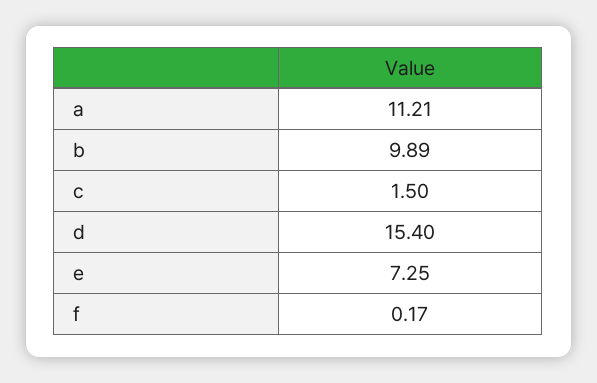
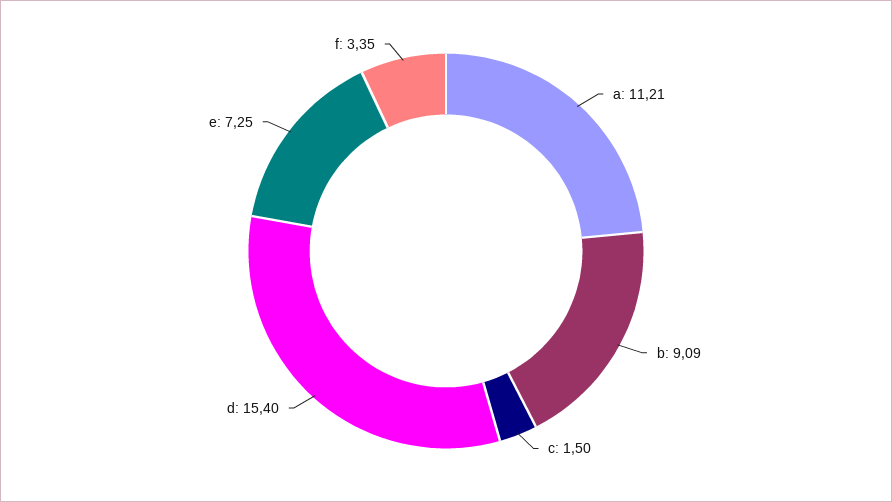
b: 9.89 -> 9.09
f: 0.17 -> 3.35

